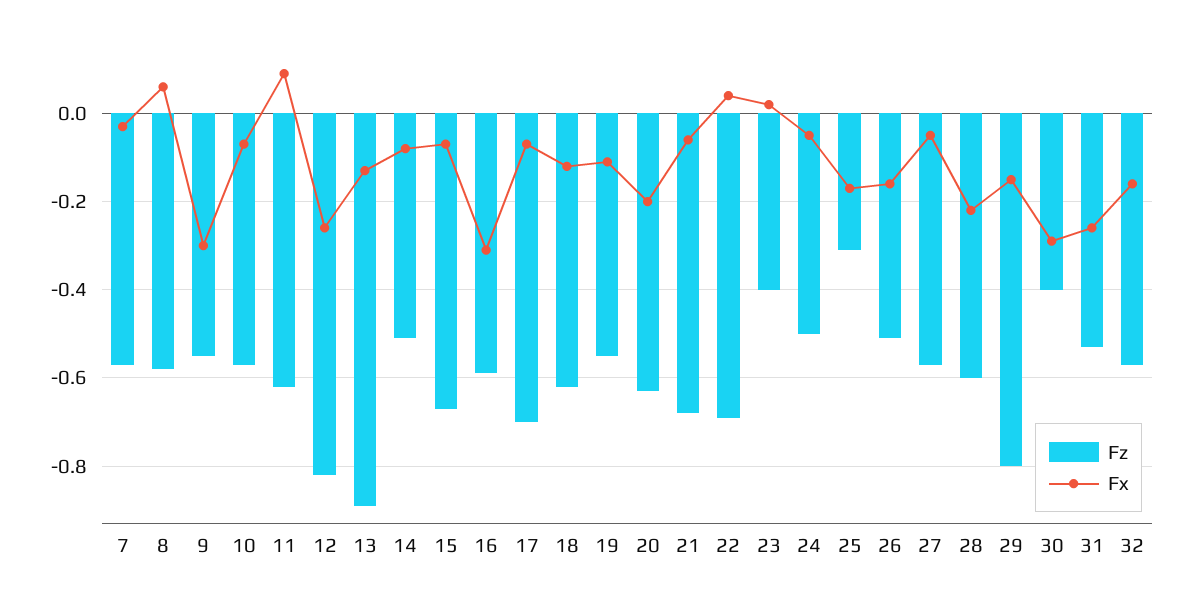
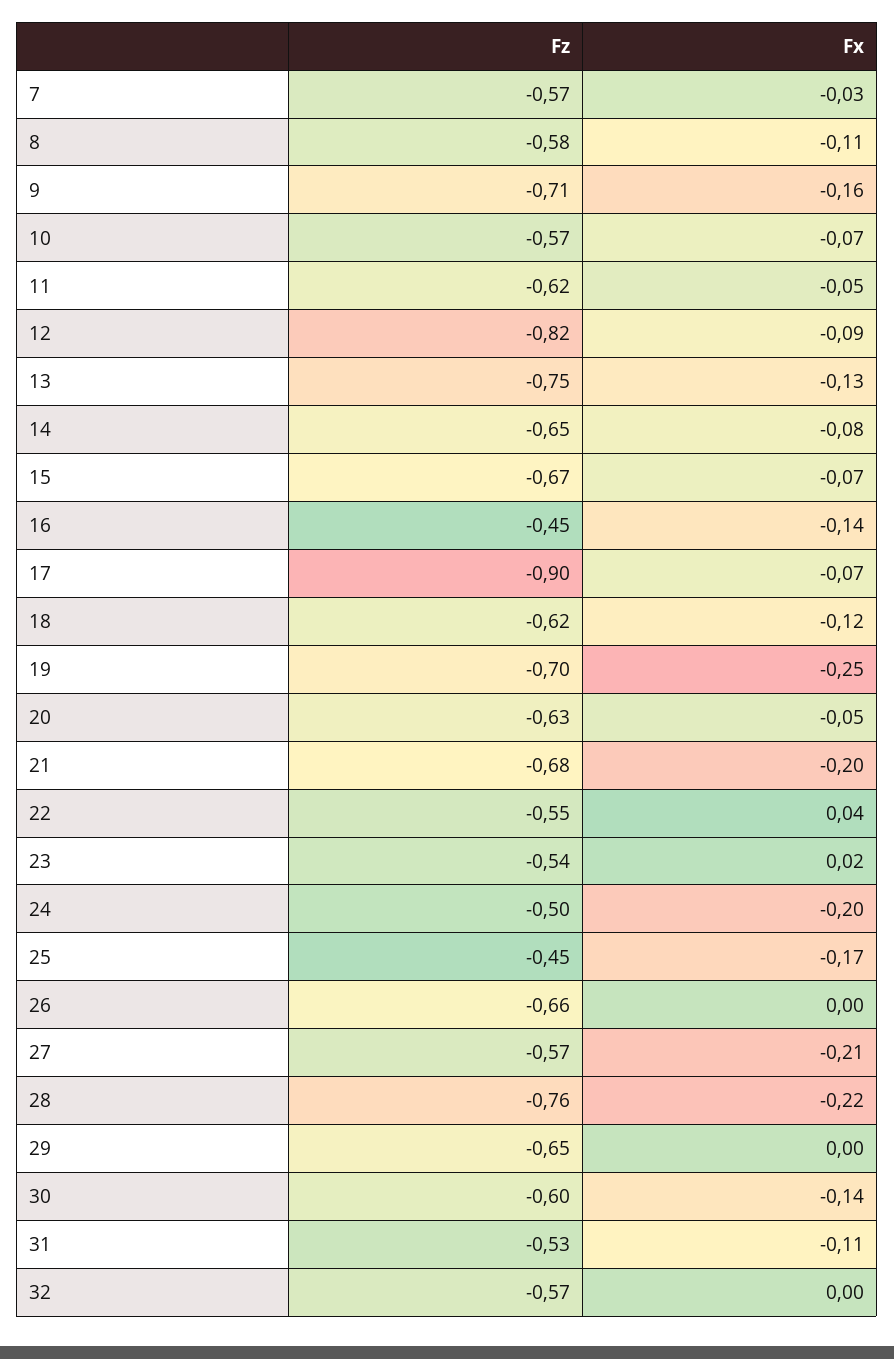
Fx, 8: 0.05 -> -0.11
Fz, 9: -0.55 -> -0.71
Fx, 9: -0.3 -> -0.16
Fx, 11: 0.1 -> -0.05
Fx, 12: -0.25 -> -0.09
Fz, 13: -0.9 -> -0.75
Fz, 14: -0.5 -> -0.65
Fz, 16: -0.6 -> -0.45
Fx, 16: -0.3 -> -0.14
Fz, 17: -0.7 -> -0.9
Fz, 19: -0.55 -> -0.7
Fx, 19: -0.1 -> -0.25
Fx, 20: -0.2 -> -0.05
Fx, 21: -0.05 -> -0.2
Fz, 22: -0.7 -> -0.55
Fz, 23: -0.4 -> -0.54
Fx, 24: -0.05 -> -0.2
Fz, 25: -0.3 -> -0.45
Fz, 26: -0.5 -> -0.66
Fx, 26: -0.15 -> 0
Fx, 27: -0.05 -> -0.21
Fz, 28: -0.6 -> -0.76
Fz, 29: -0.8 -> -0.65
Fx, 29: -0.15 -> 0
Fz, 30: -0.4 -> -0.6
Fx, 30: -0.3 -> -0.14
Fx, 31: -0.25 -> -0.11
Fx, 32: -0.15 -> 0

